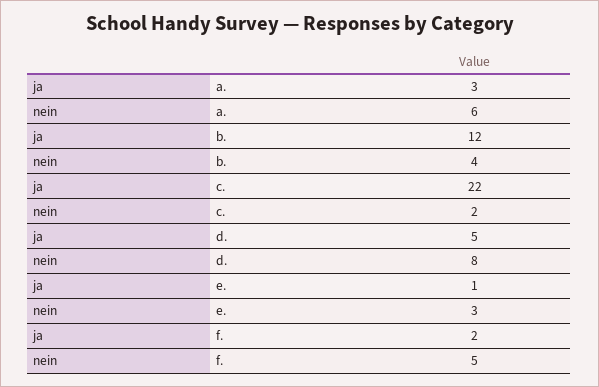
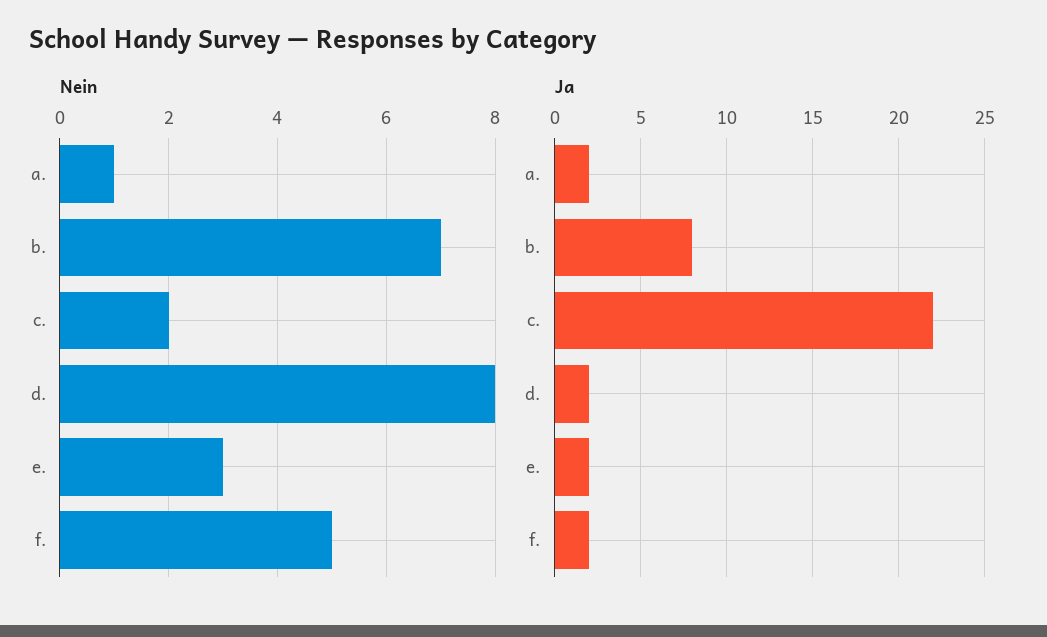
ja, a.: 3 -> 2
nein, a.: 6 -> 1
ja, b.: 12 -> 8
nein, b.: 4 -> 7
ja, d.: 5 -> 2
ja, e.: 1 -> 2

